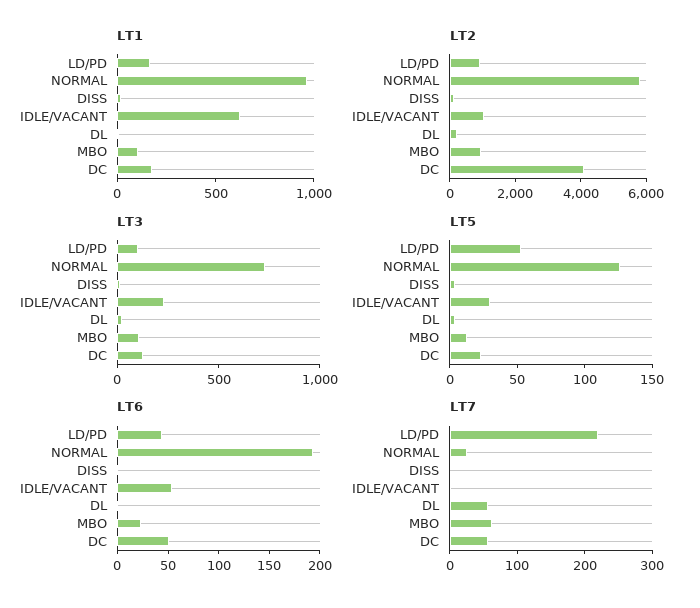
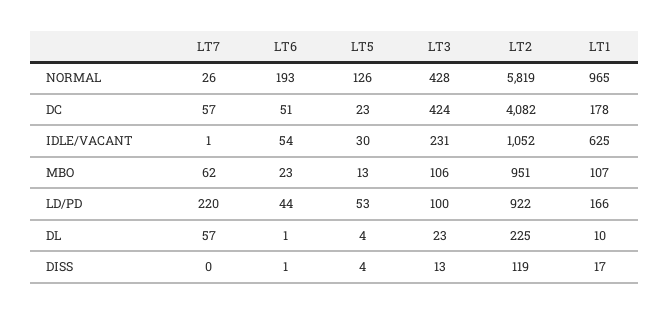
LT3, NORMAL: 700 -> 428
LT3, DC: 100 -> 424

